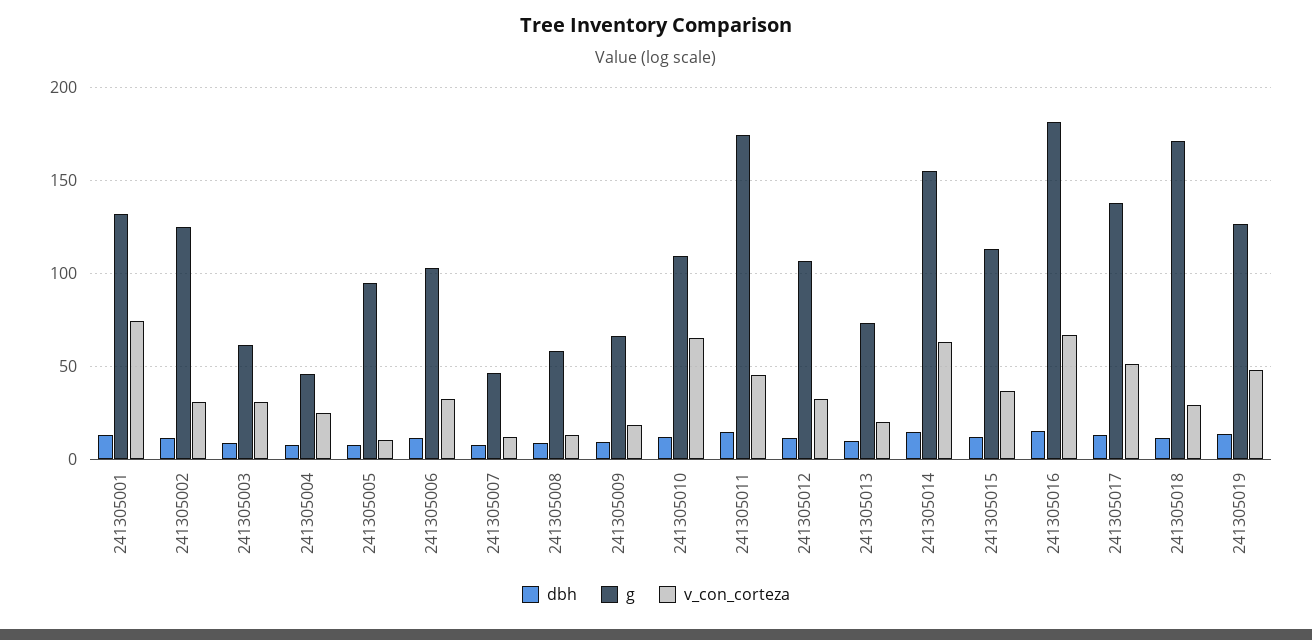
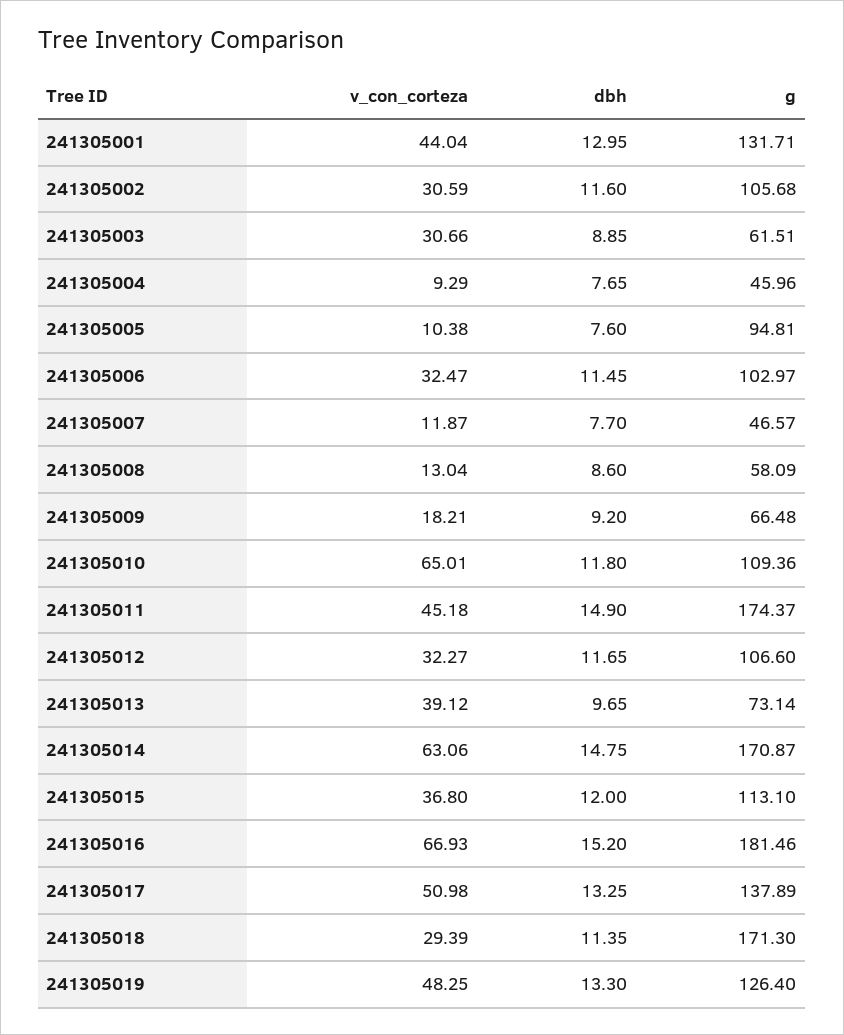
v_con_corteza, 241305001: 75 -> 44.04
g, 241305002: 125 -> 105.68
v_con_corteza, 241305004: 25 -> 9.29
v_con_corteza, 241305013: 20 -> 39.12
g, 241305014: 155 -> 170.87

